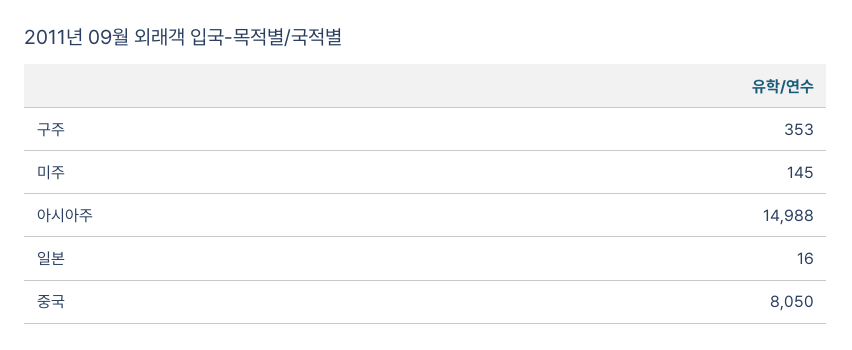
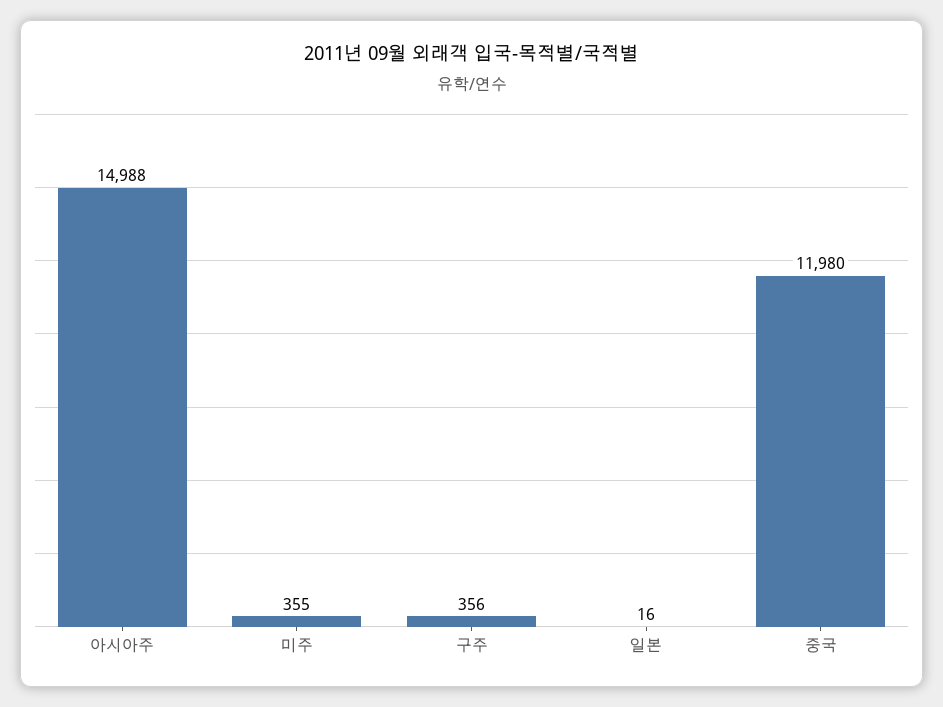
구주: 353 -> 356
미주: 145 -> 355
중국: 8050 -> 11980

